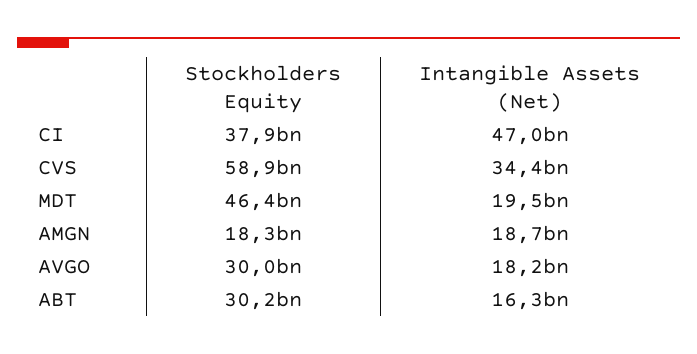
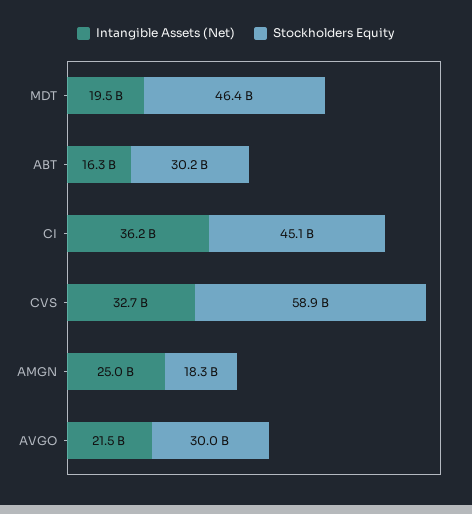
Stockholders Equity, CI: 37900000000 -> 45100000000
Intangible Assets (Net), CI: 47000000000 -> 36200000000
Intangible Assets (Net), CVS: 34400000000 -> 32700000000
Intangible Assets (Net), AMGN: 18700000000 -> 25000000000
Intangible Assets (Net), AVGO: 18200000000 -> 21500000000

